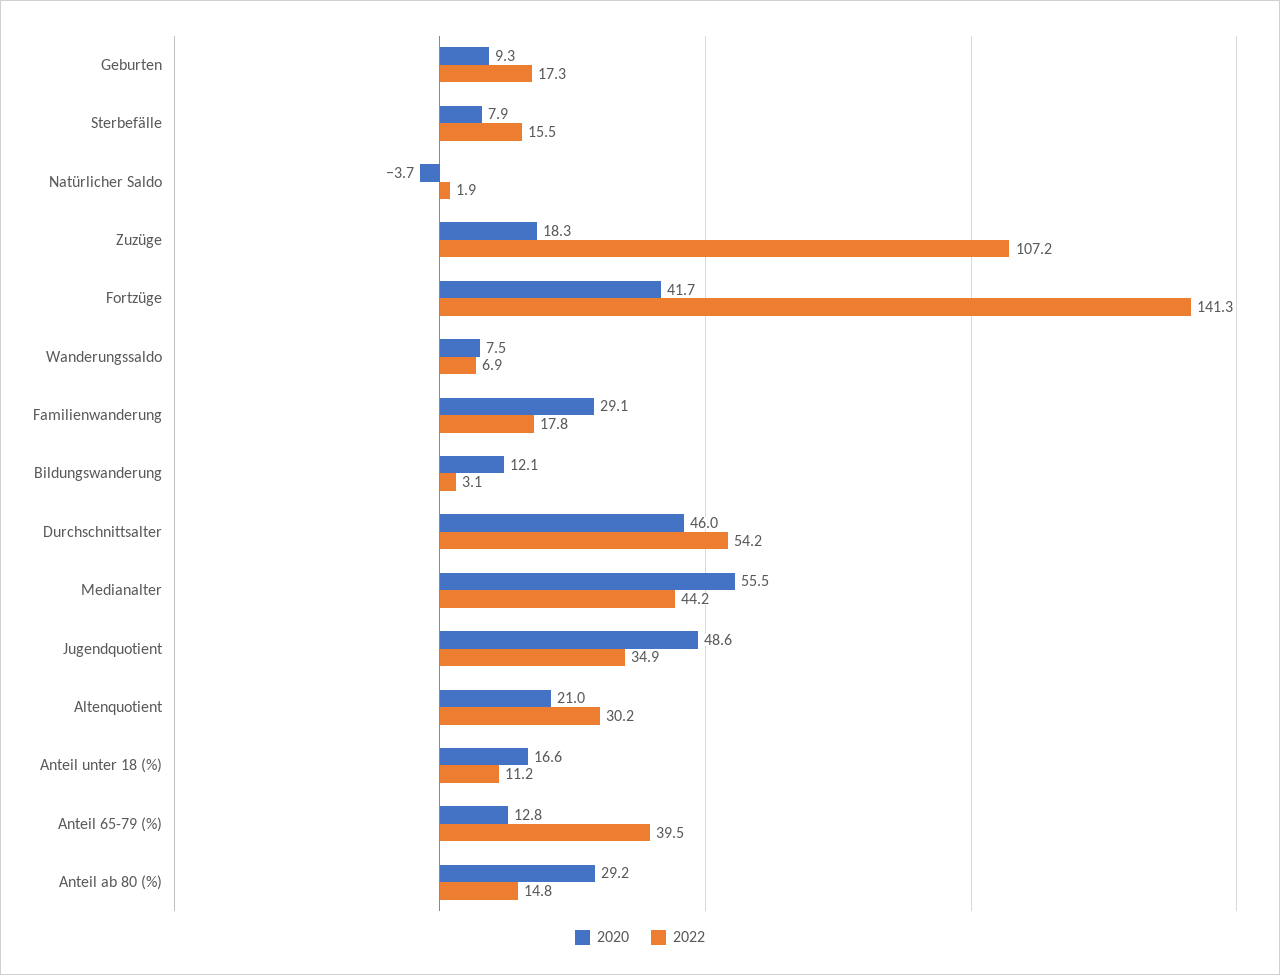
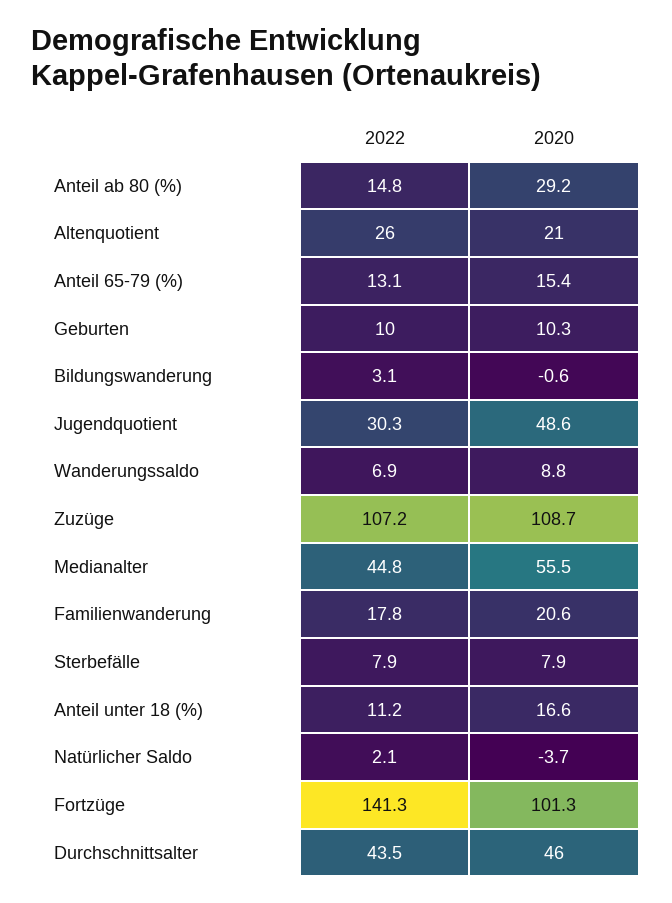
2020, Geburten: 9.3 -> 10.3
2022, Geburten: 17.3 -> 10
2022, Sterbefälle: 15.5 -> 7.9
2022, Natürlicher Saldo: 1.9 -> 2.1
2020, Zuzüge: 18.3 -> 108.7
2020, Fortzüge: 41.7 -> 101.3
2020, Wanderungssaldo: 7.5 -> 8.8
2020, Familienwanderung: 29.1 -> 20.6
2020, Bildungswanderung: 12.1 -> -0.6
2022, Durchschnittsalter: 54.2 -> 43.5
2022, Medianalter: 44.2 -> 44.8
2022, Jugendquotient: 34.9 -> 30.3
2022, Altenquotient: 30.2 -> 26
2020, Anteil 65-79 (%): 12.8 -> 15.4
2022, Anteil 65-79 (%): 39.5 -> 13.1

